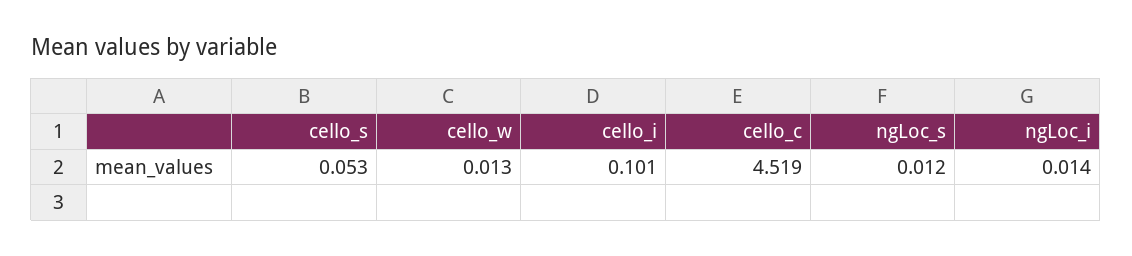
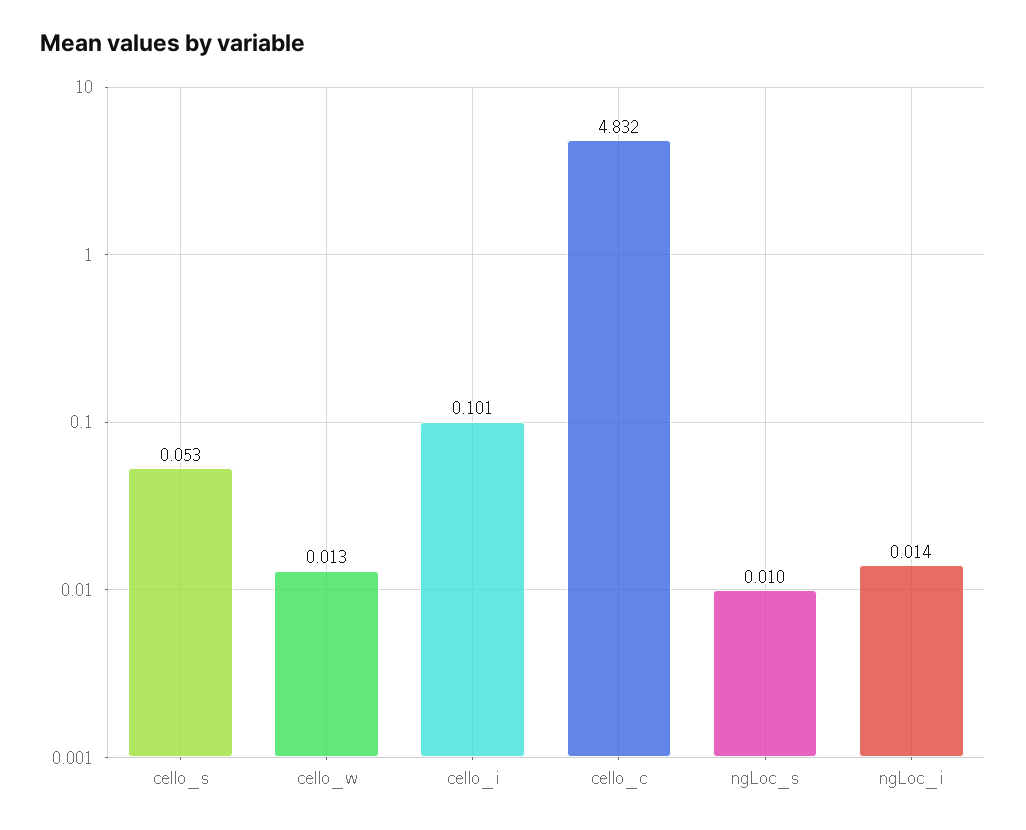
cello_c: 4.519 -> 4.832
ngLoc_s: 0.012 -> 0.01

